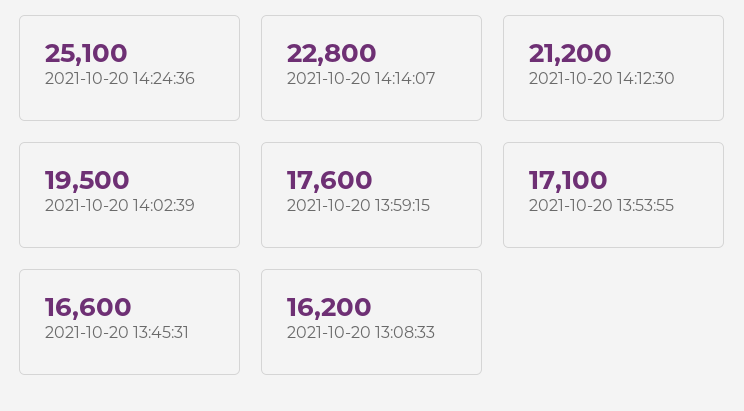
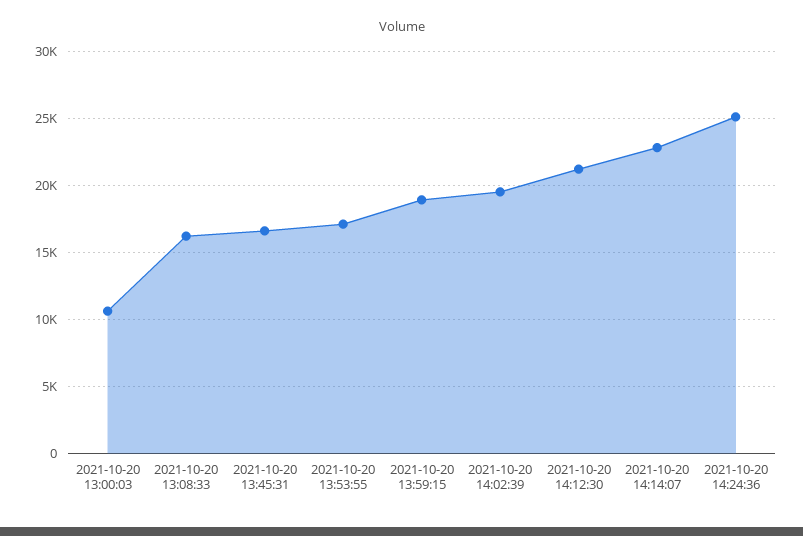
2021-10-20 13:59:15: 17600 -> 19000
2021-10-20 13:00:03: none -> 10500

